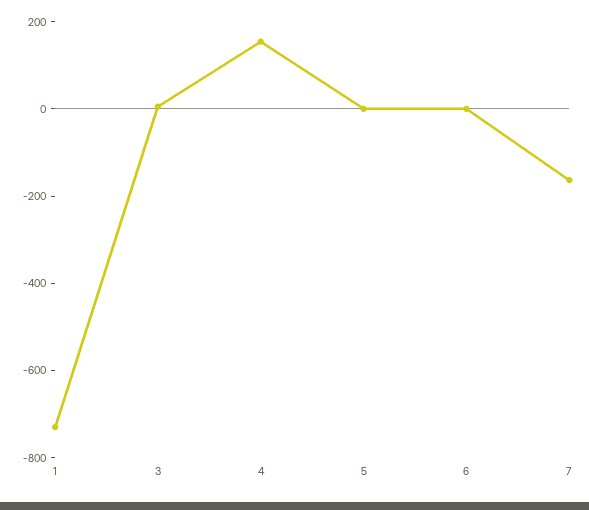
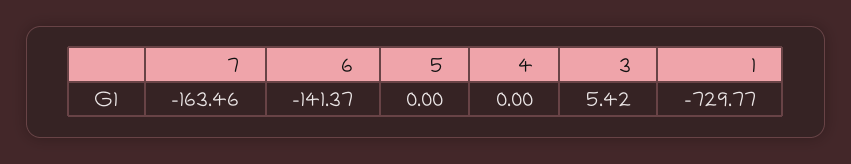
4: 150 -> 0
6: 0 -> -141.37

